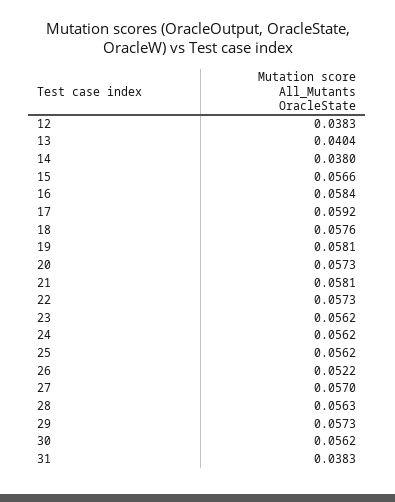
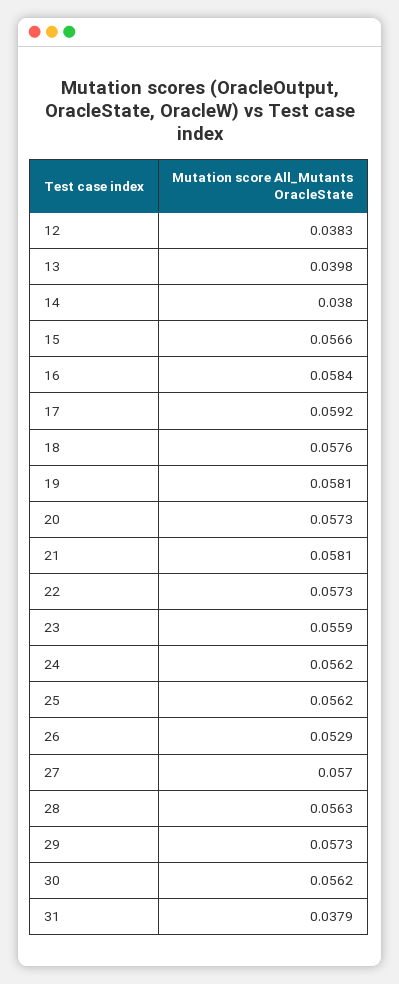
13: 0.0404 -> 0.0398
23: 0.0562 -> 0.0559
26: 0.0522 -> 0.0529
31: 0.0383 -> 0.0379

